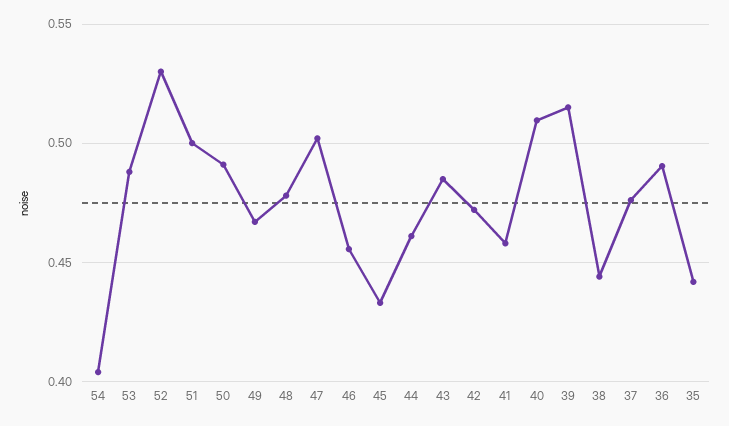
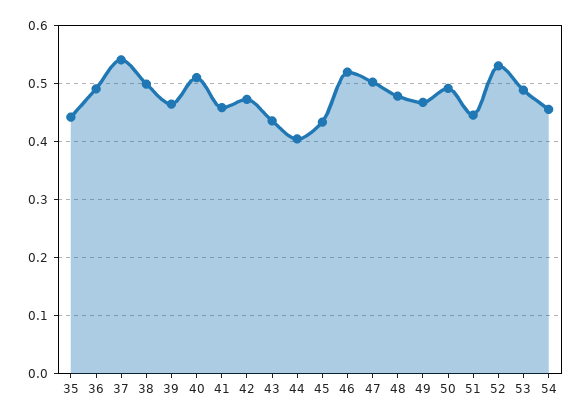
54: 0.405 -> 0.46
51: 0.5 -> 0.44
46: 0.455 -> 0.52
44: 0.46 -> 0.4
43: 0.485 -> 0.44
39: 0.515 -> 0.46
38: 0.445 -> 0.5
37: 0.475 -> 0.54

